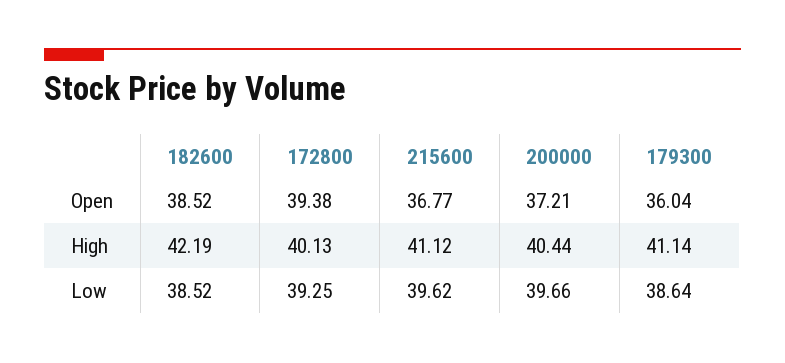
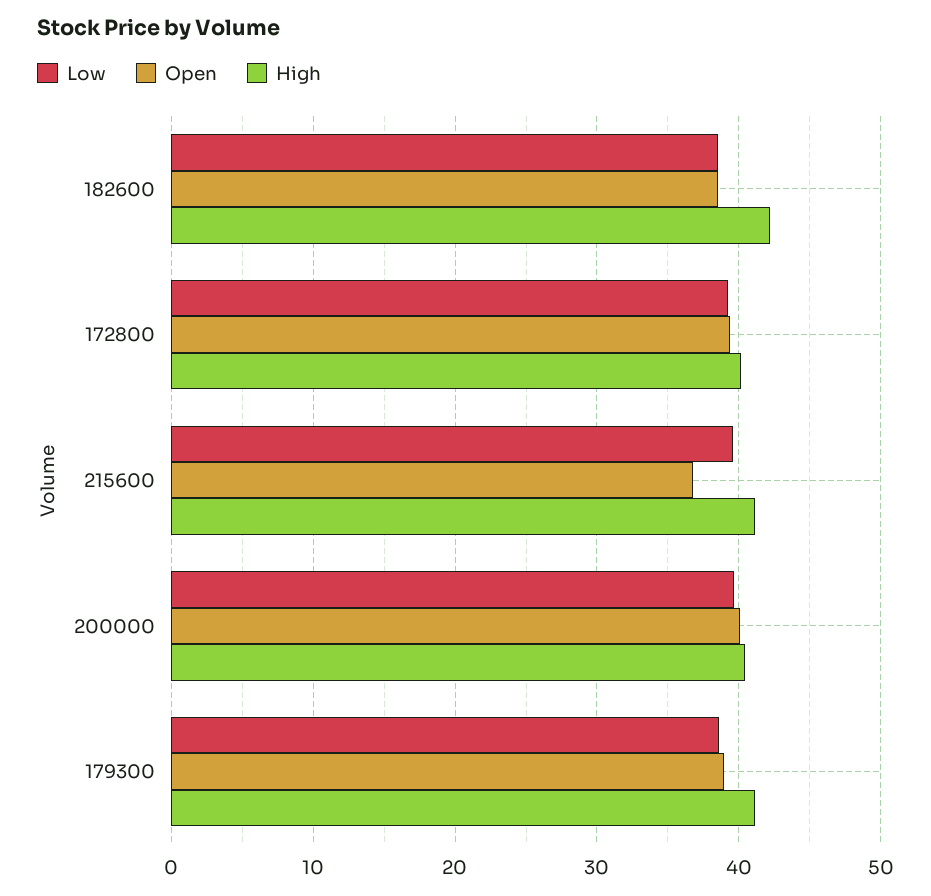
Open, 200000: 37.21 -> 40
Open, 179300: 36.04 -> 39

